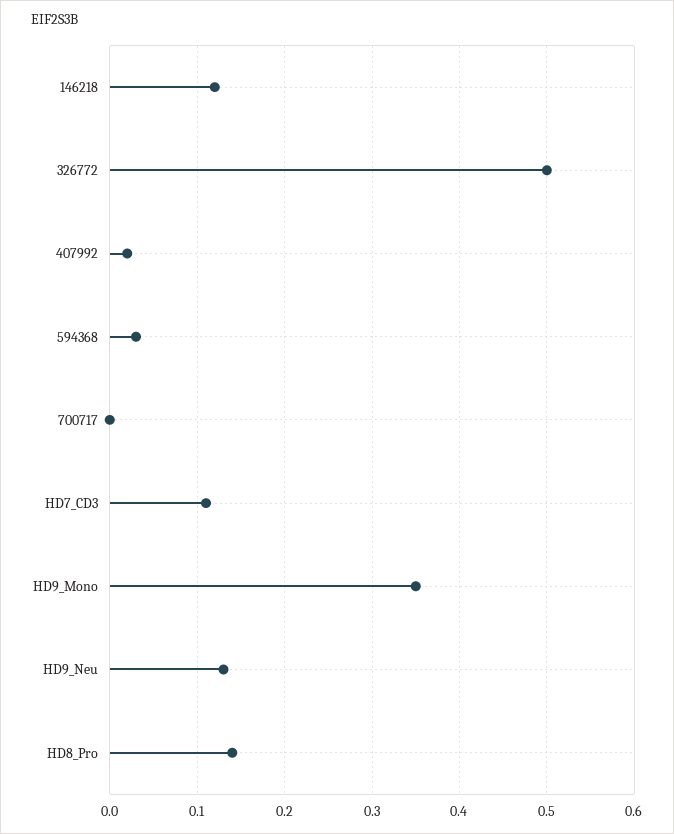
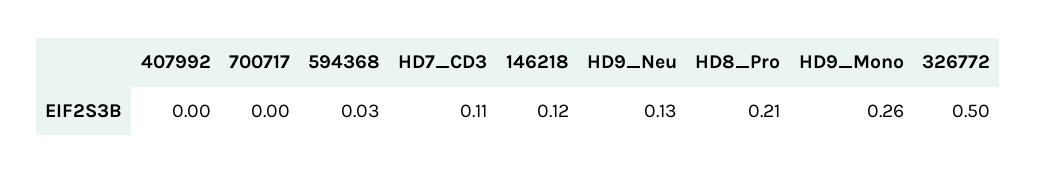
407992: 0.02 -> 0
HD9_Mono: 0.35 -> 0.26
HD8_Pro: 0.14 -> 0.21

